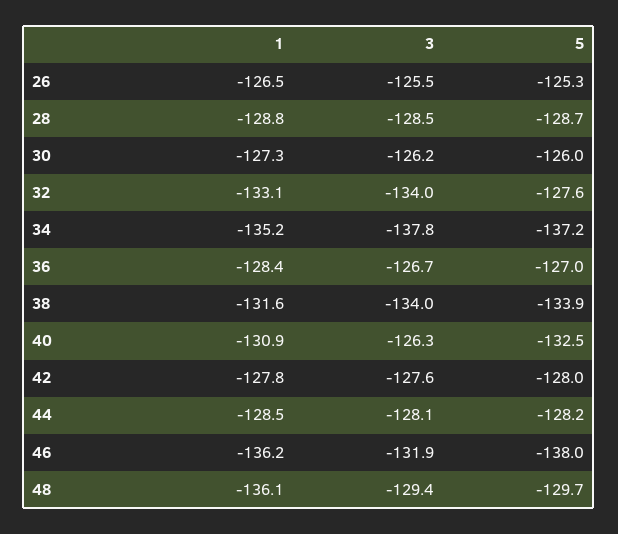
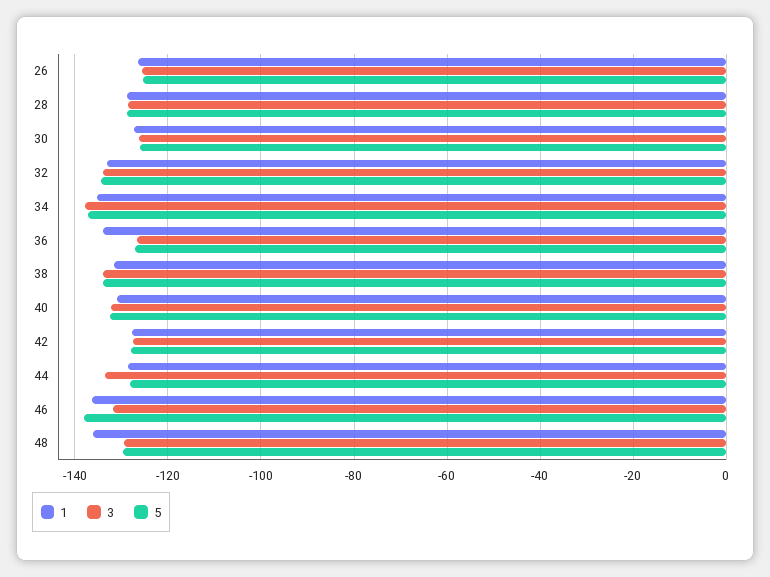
5, 32: -127.6 -> -134
1, 36: -128.4 -> -134
3, 40: -126.3 -> -132
3, 44: -128.1 -> -134

